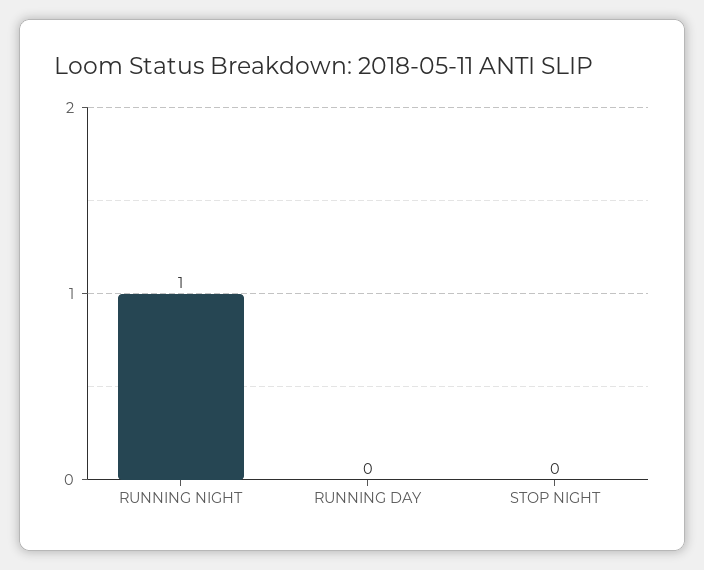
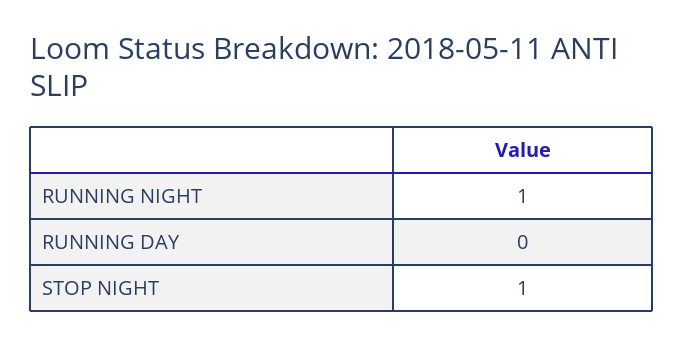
STOP NIGHT: 0 -> 1

